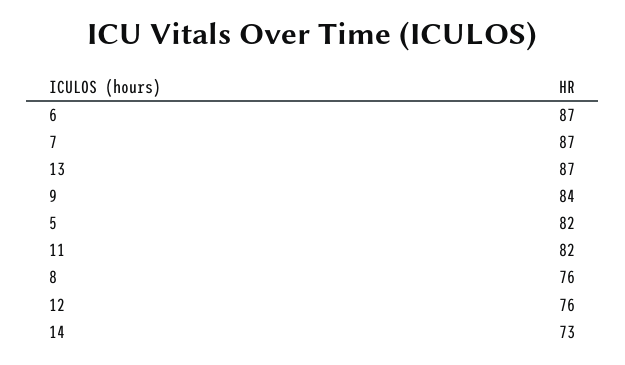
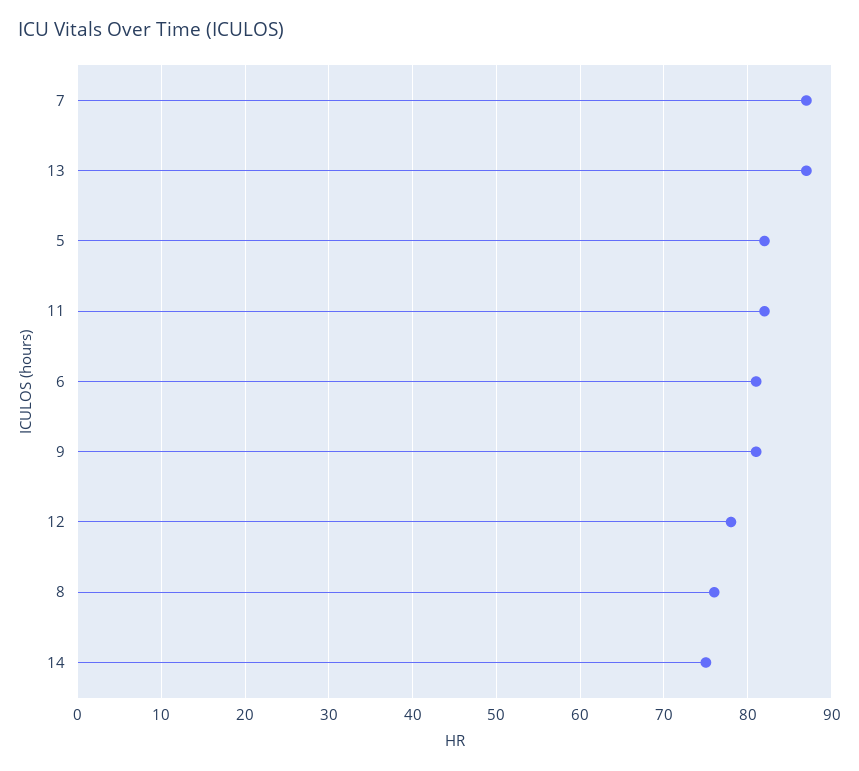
6: 87 -> 81
9: 84 -> 81
12: 76 -> 78
14: 73 -> 75

